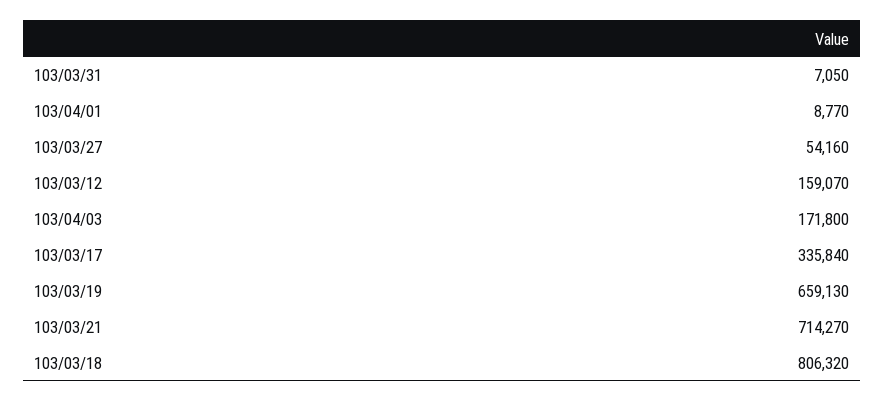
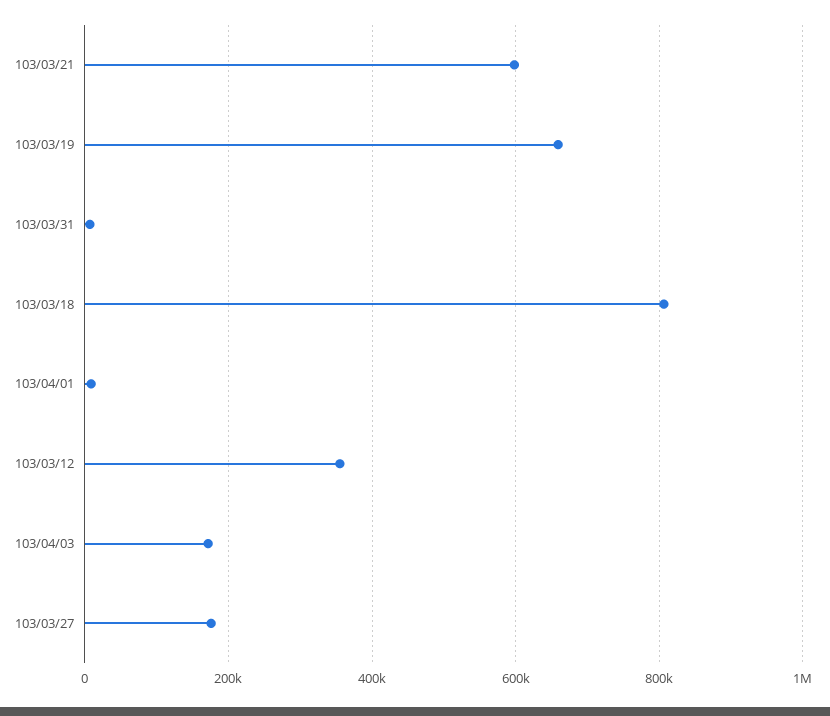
103/03/27: 54160 -> 180000
103/03/12: 159070 -> 360000
103/03/17: 335840 -> none
103/03/21: 714270 -> 600000

